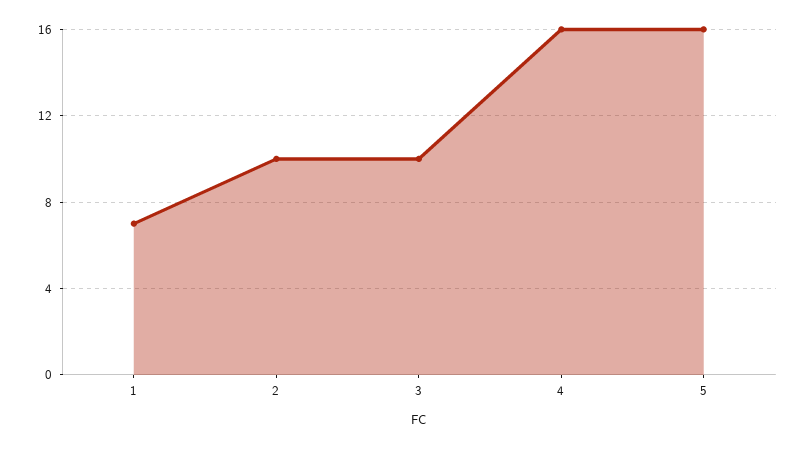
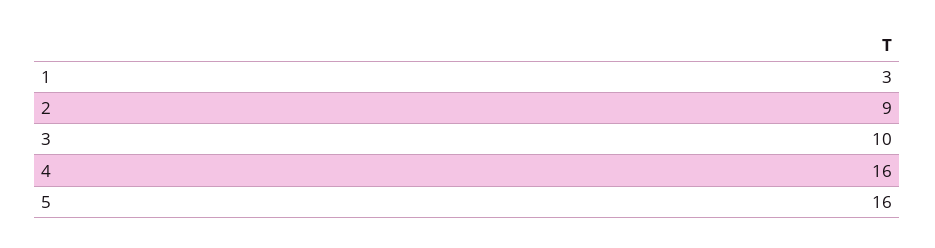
1: 7 -> 3
2: 10 -> 9

